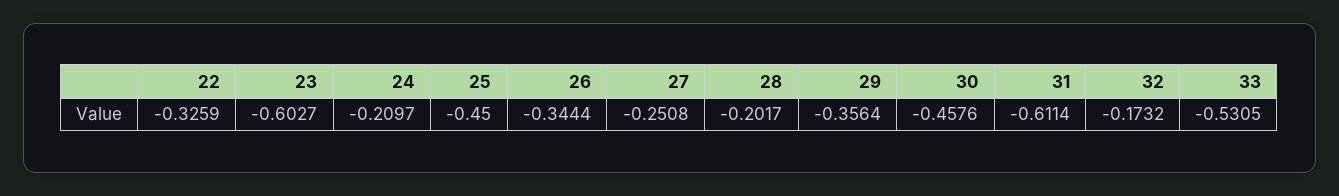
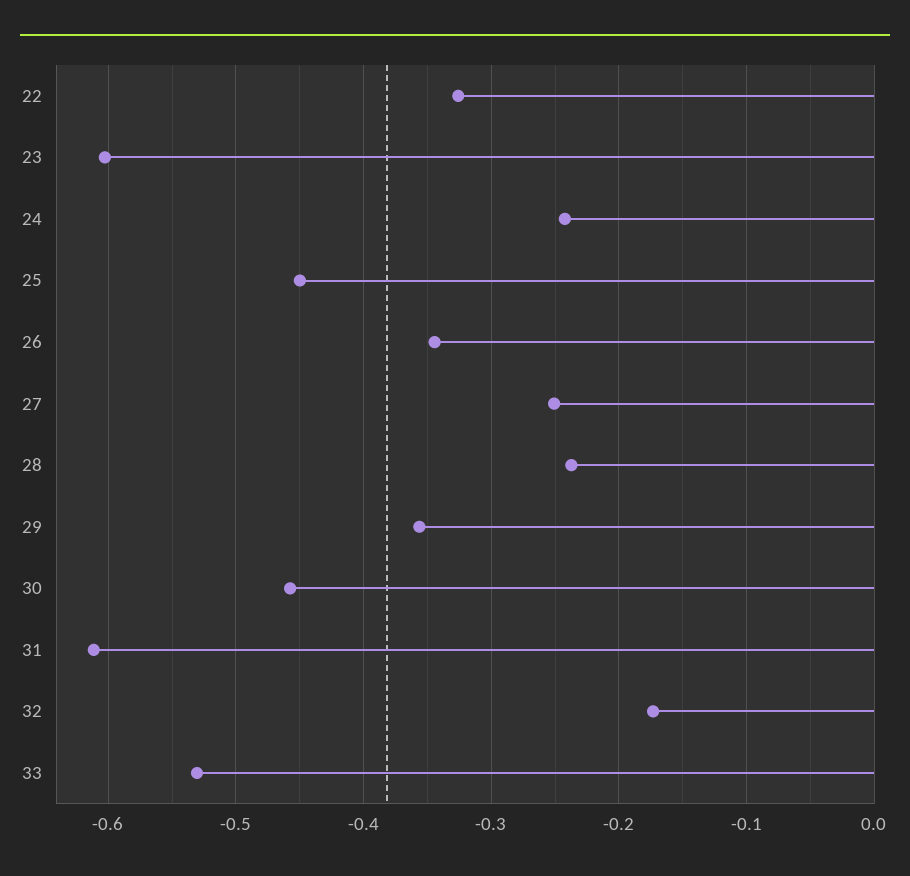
24: -0.2097 -> -0.24
28: -0.2017 -> -0.24

